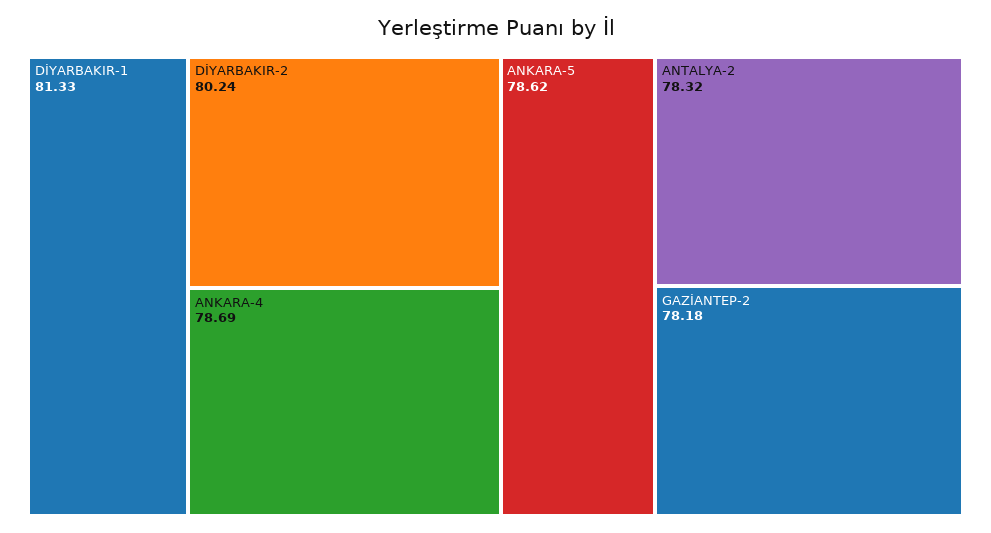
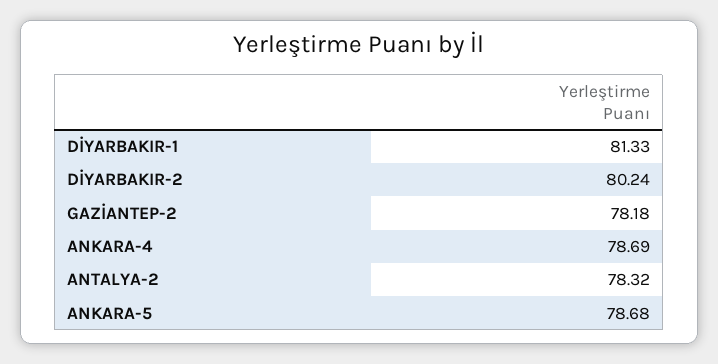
ANKARA-5: 78.62 -> 78.68

